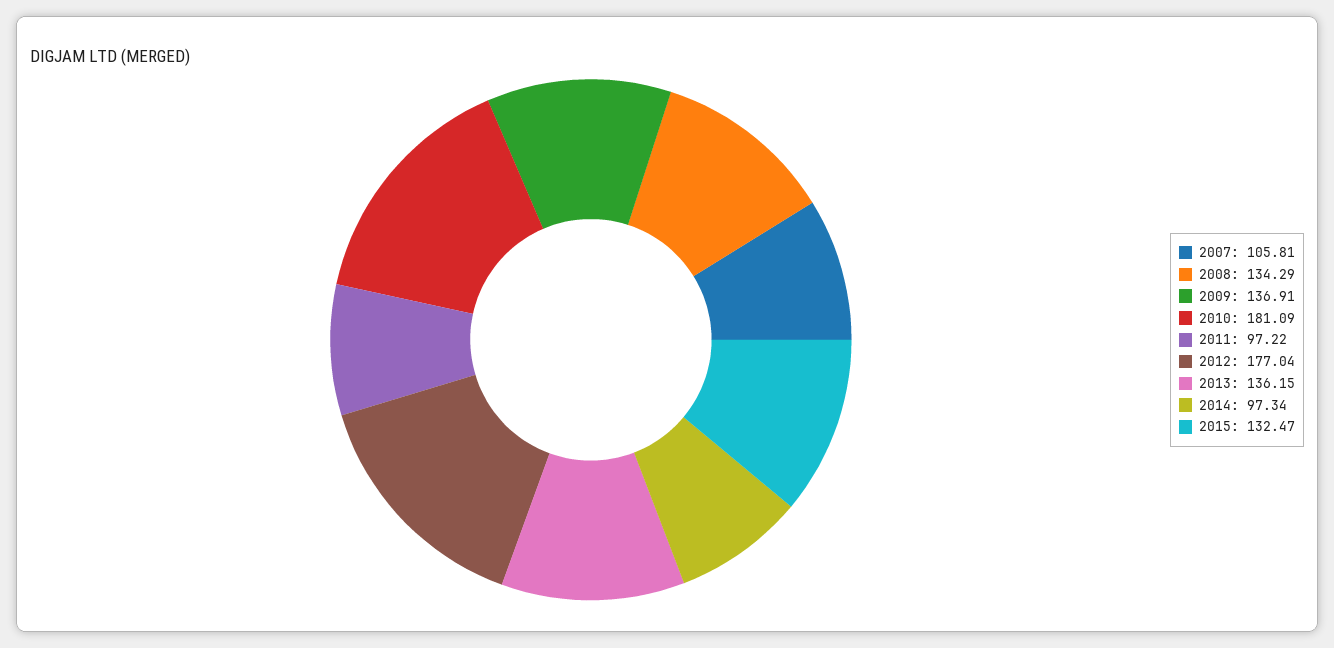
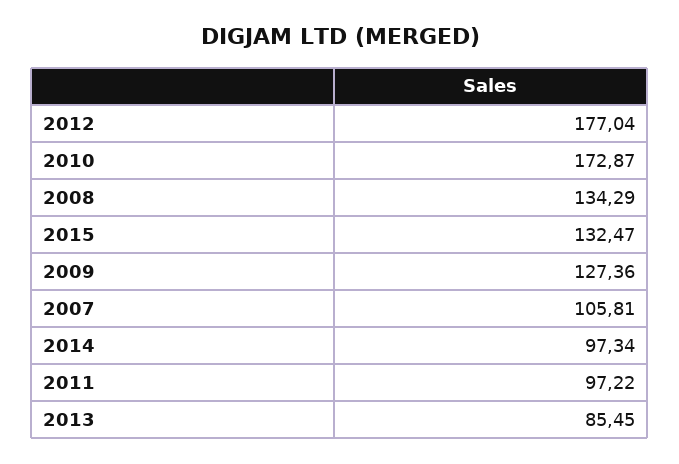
2009: 136.91 -> 127.36
2010: 181.09 -> 172.87
2013: 136.15 -> 85.45

